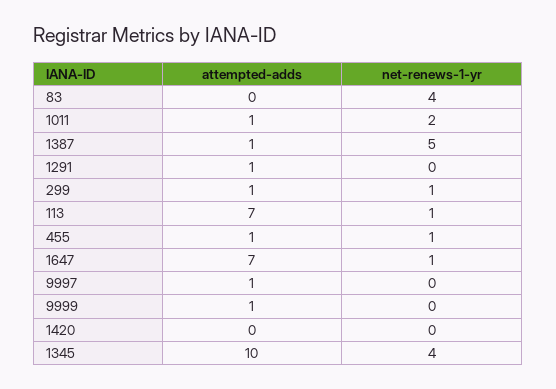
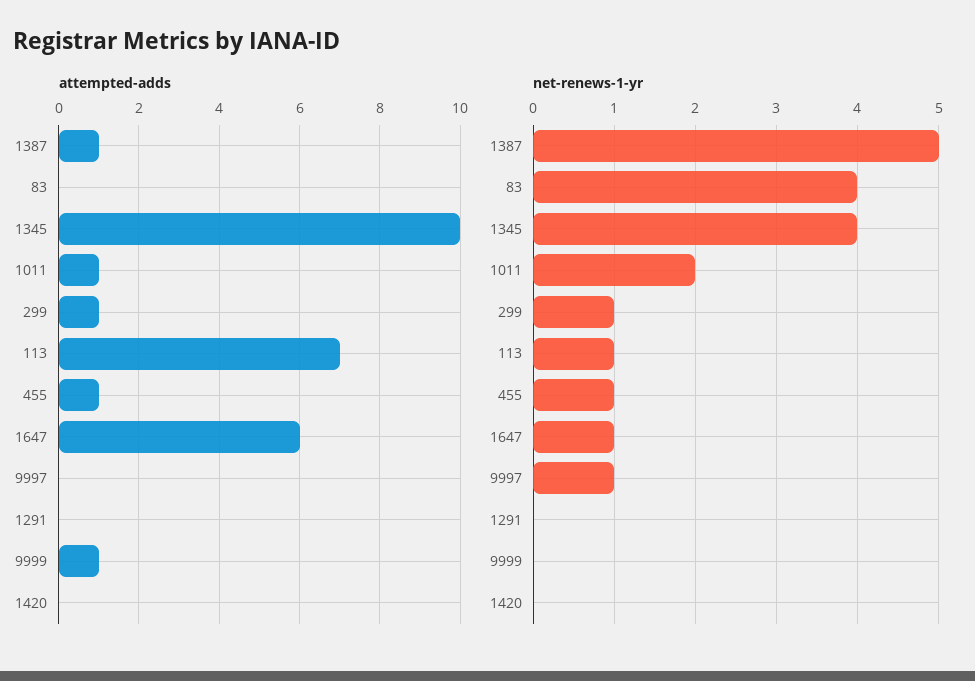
attempted-adds, 1291: 1 -> 0
attempted-adds, 1647: 7 -> 6
attempted-adds, 9997: 1 -> 0
net-renews-1-yr, 9997: 0 -> 1

